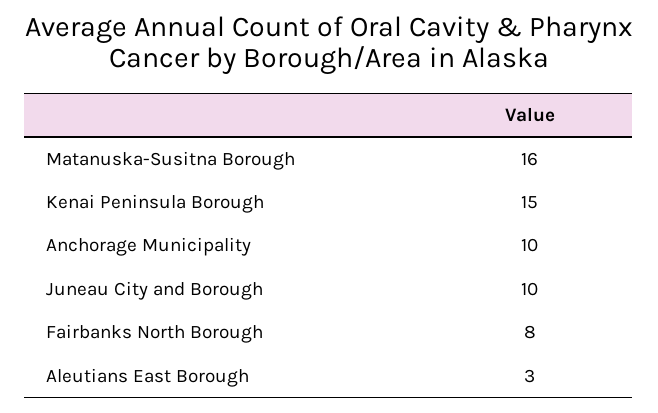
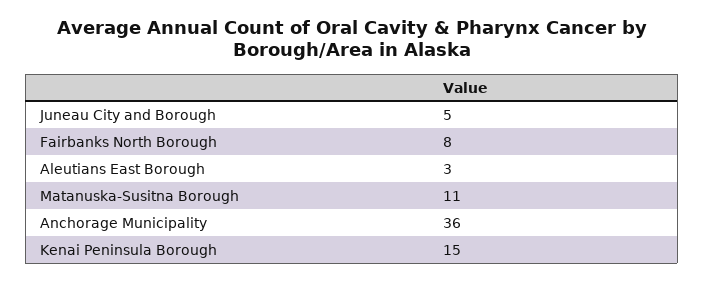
Matanuska-Susitna Borough: 16 -> 11
Anchorage Municipality: 10 -> 36
Juneau City and Borough: 10 -> 5

